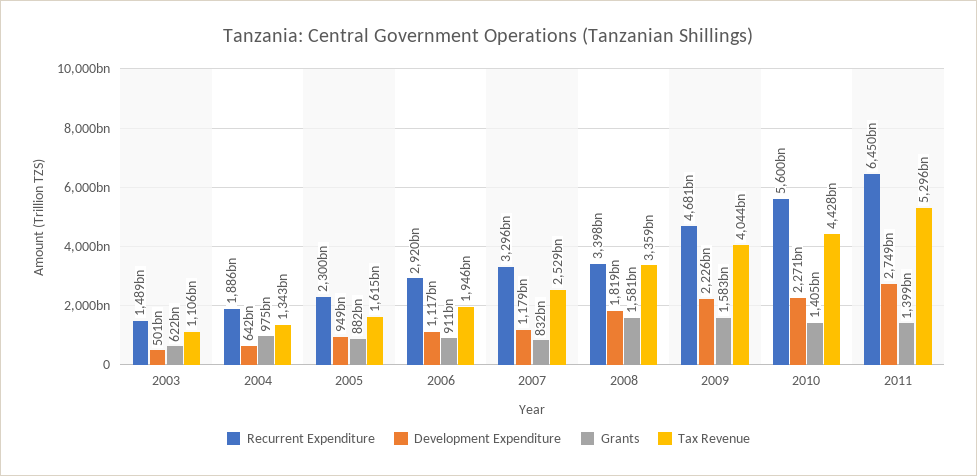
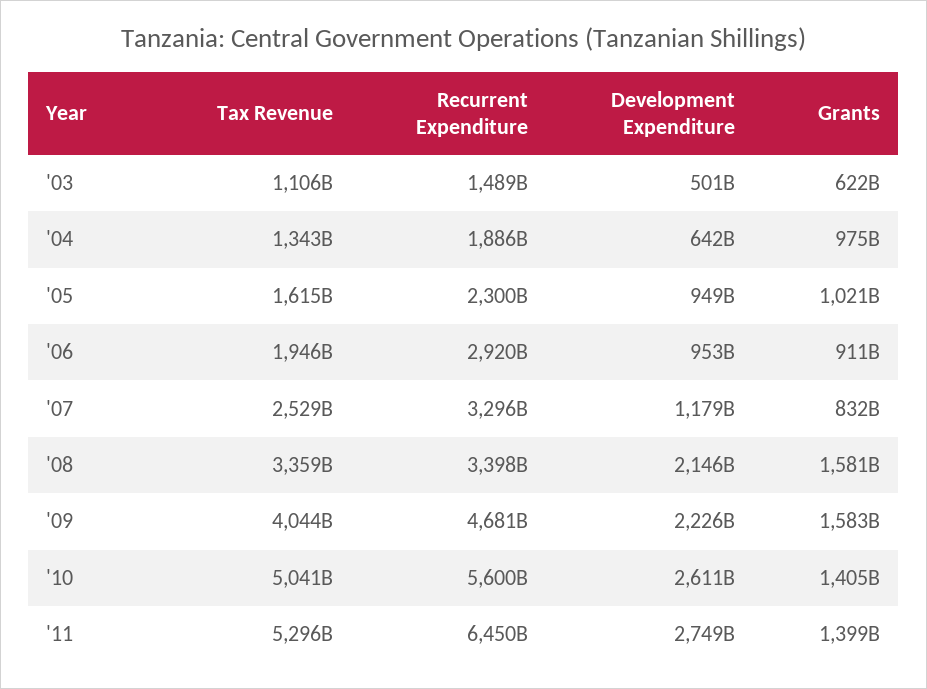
Grants, 2005: 882000000000 -> 1021000000000
Development Expenditure, 2006: 1117000000000 -> 953000000000
Development Expenditure, 2008: 1819000000000 -> 2146000000000
Development Expenditure, 2010: 2271000000000 -> 2611000000000
Tax Revenue, 2010: 4428000000000 -> 5041000000000

